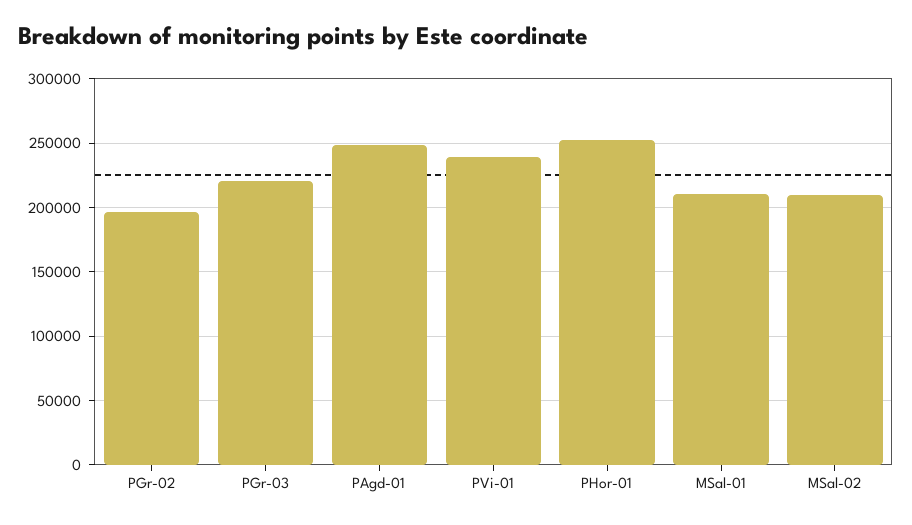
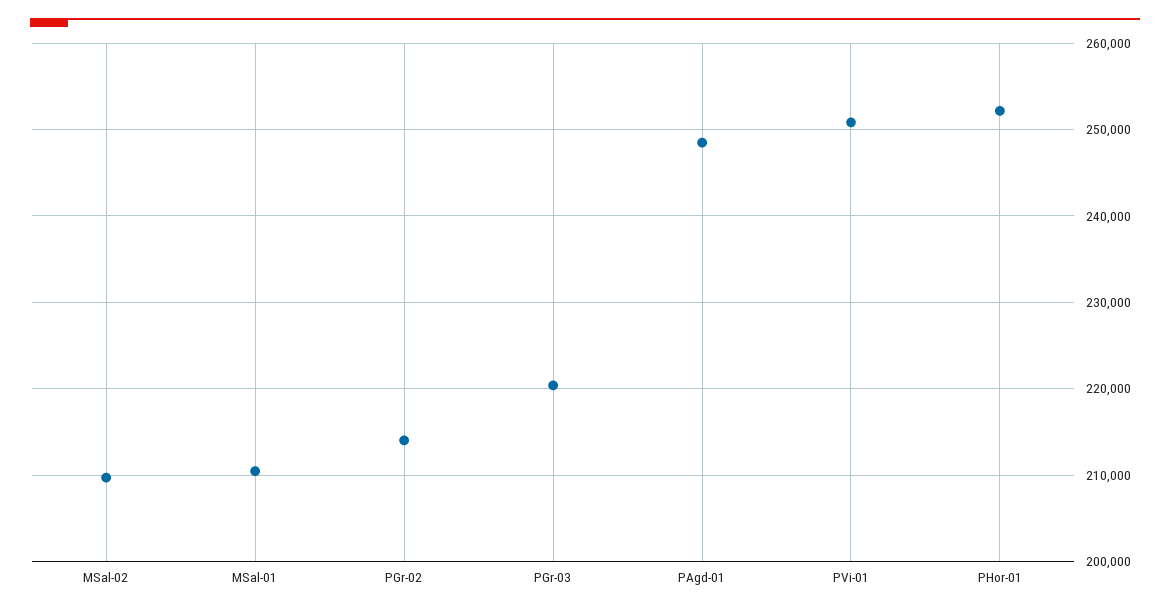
PGr-02: 195000 -> 214000
PVi-01: 240000 -> 251000

